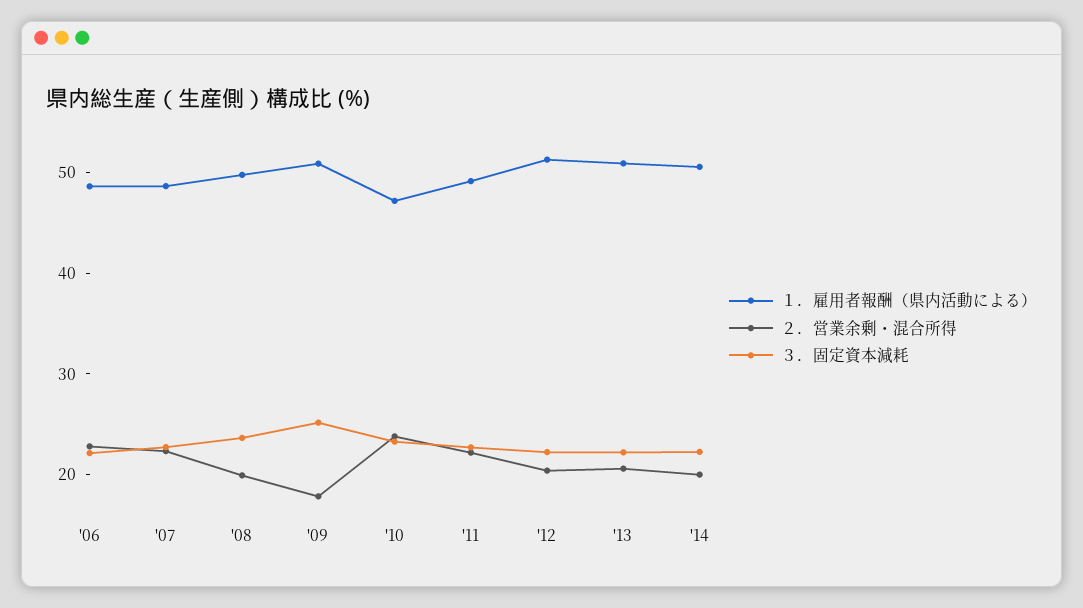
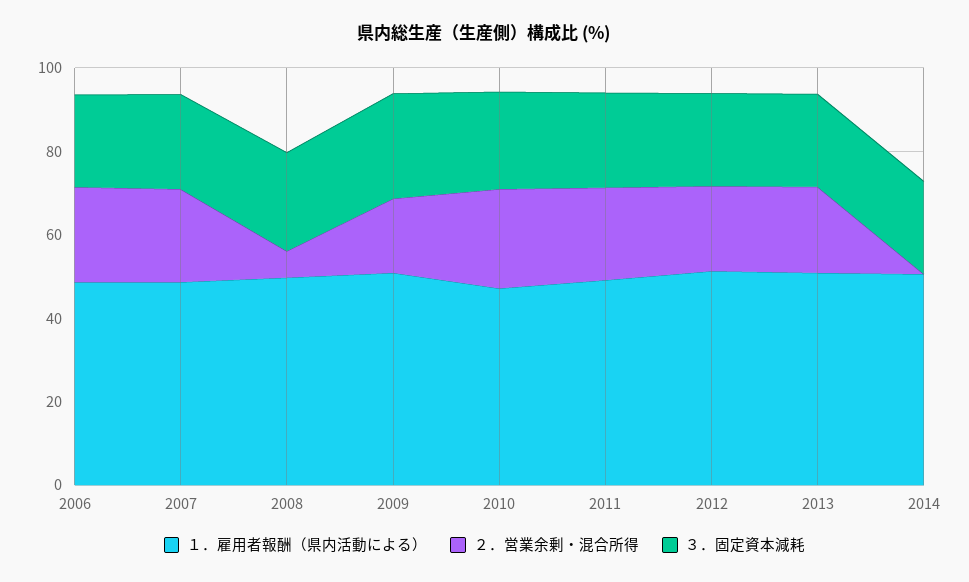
２．営業余剰・混合所得, '08: 20 -> 5
２．営業余剰・混合所得, '14: 20 -> 0

